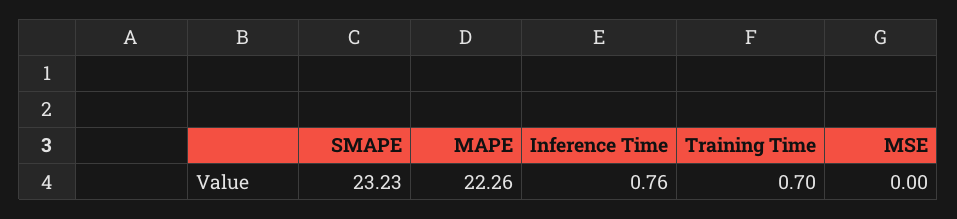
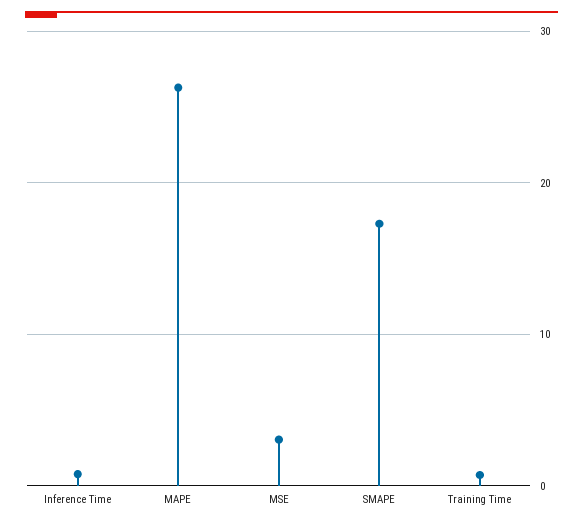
SMAPE: 23.23 -> 17
MAPE: 22.26 -> 26
MSE: 0 -> 3

